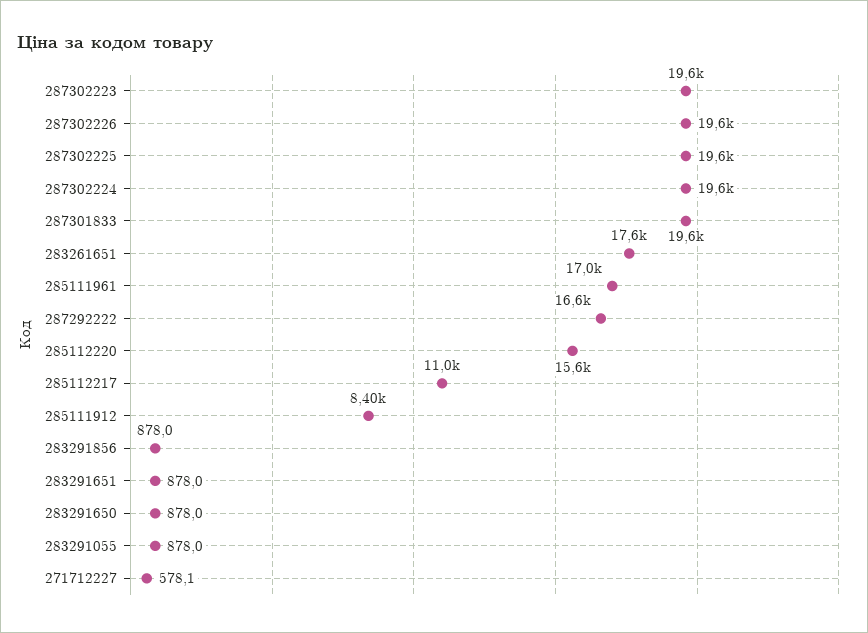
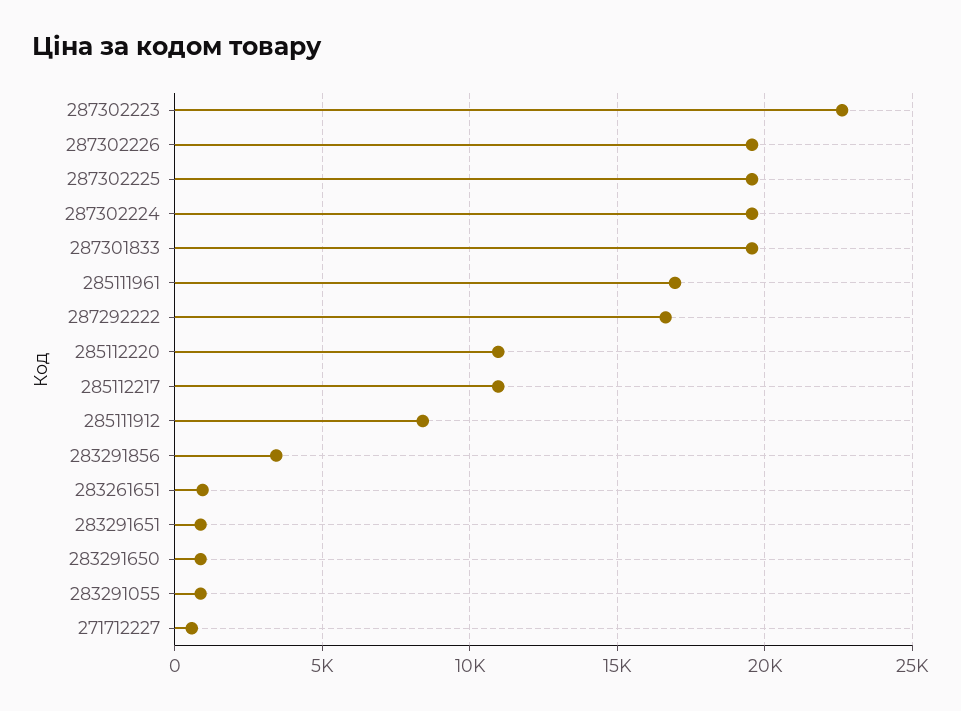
287302223: 19600 -> 22500
283261651: 17600 -> 1000
285112220: 15600 -> 11000
283291856: 878 -> 3500

